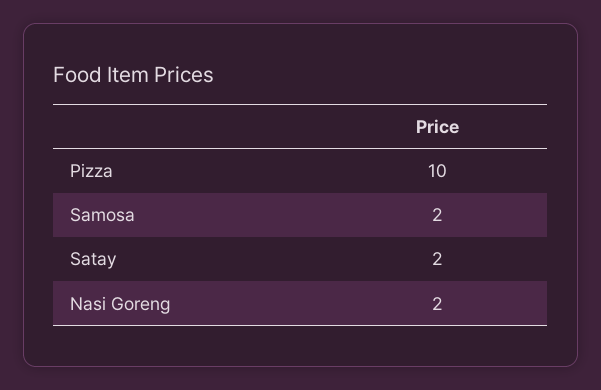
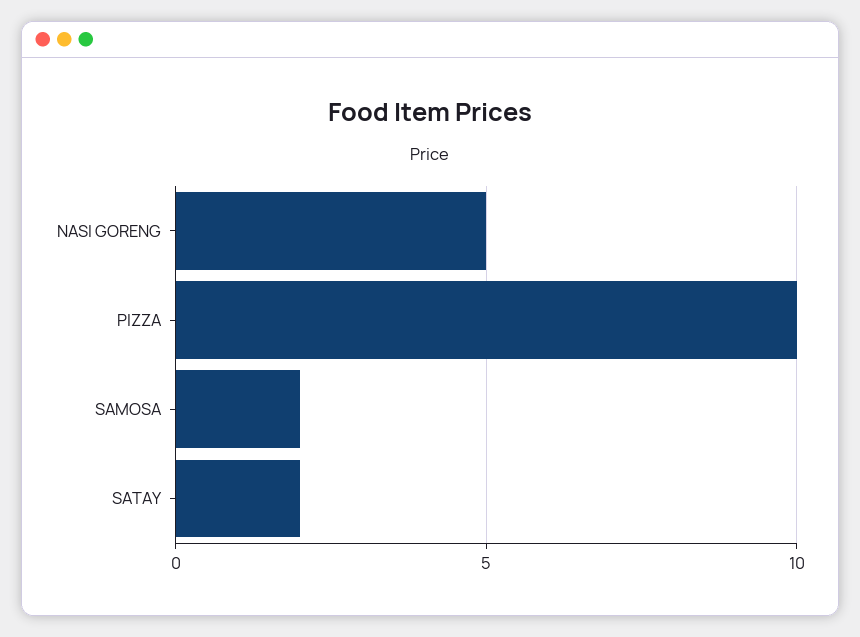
Nasi Goreng: 2 -> 5

